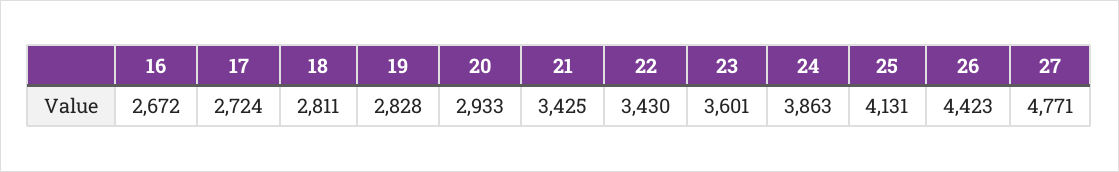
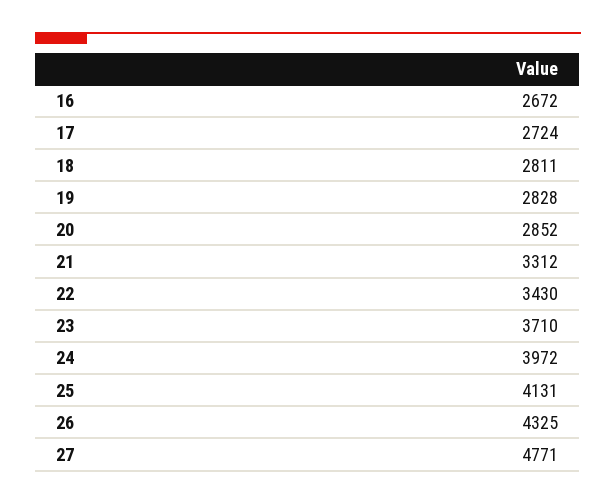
20: 2933 -> 2852
21: 3425 -> 3312
23: 3601 -> 3710
24: 3863 -> 3972
26: 4423 -> 4325

